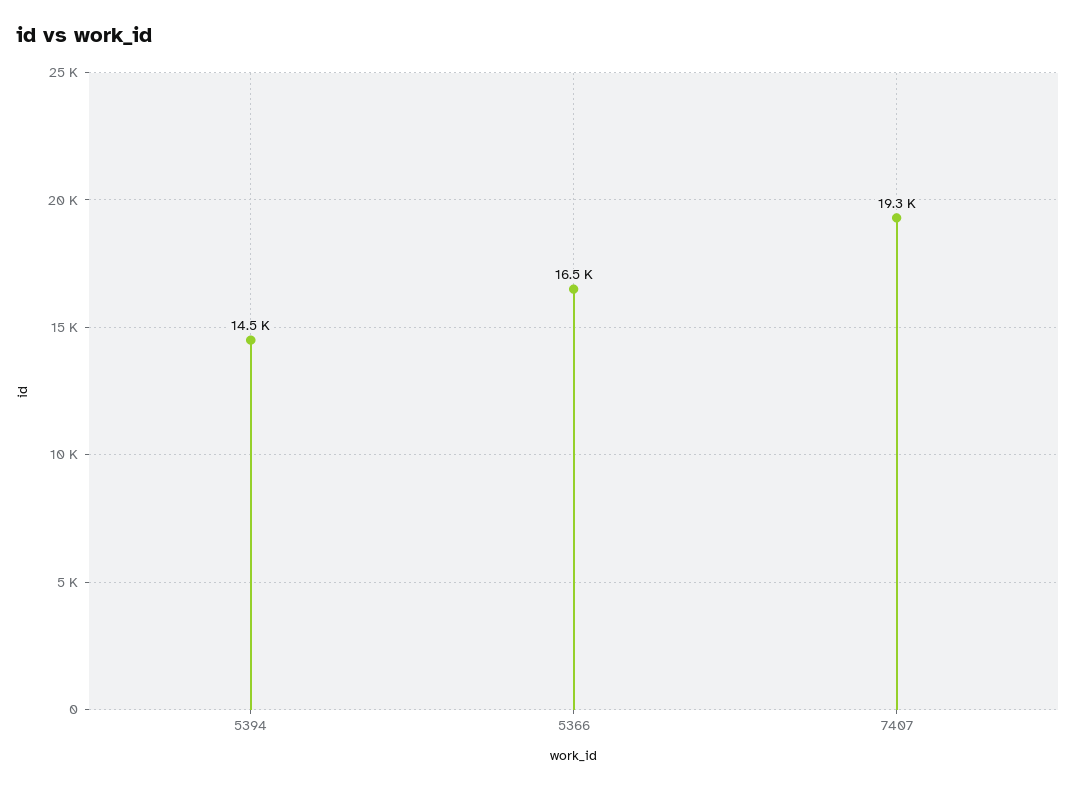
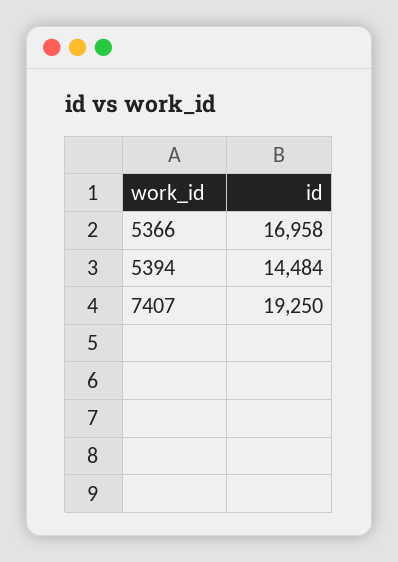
5366: 16500 -> 16958

